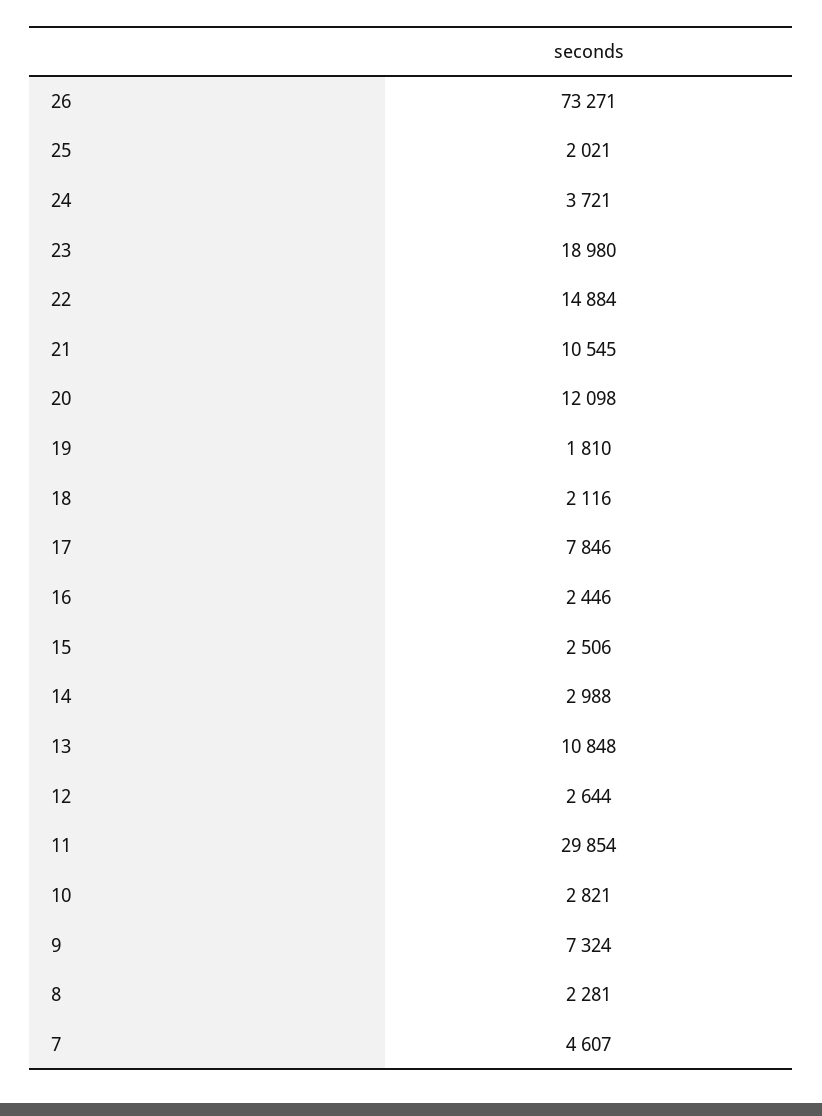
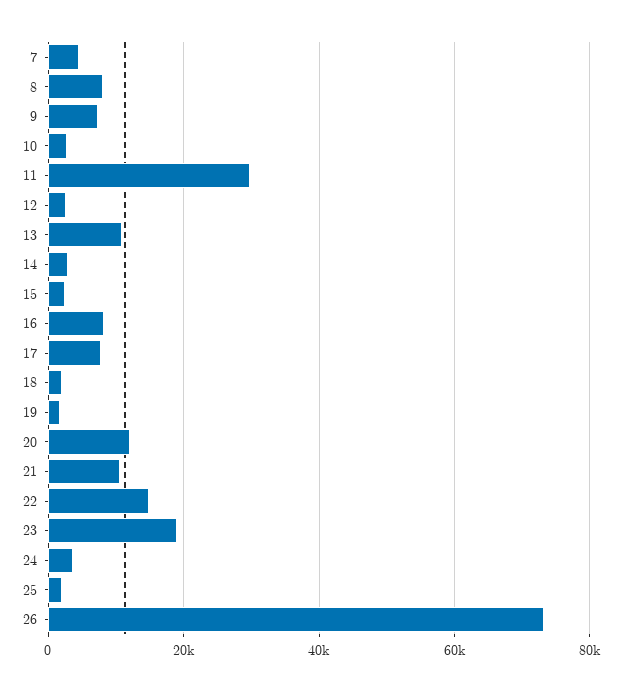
16: 2446 -> 8000
8: 2281 -> 8000

